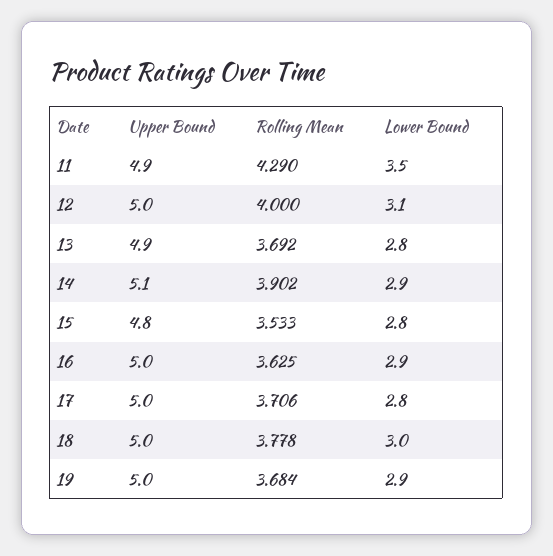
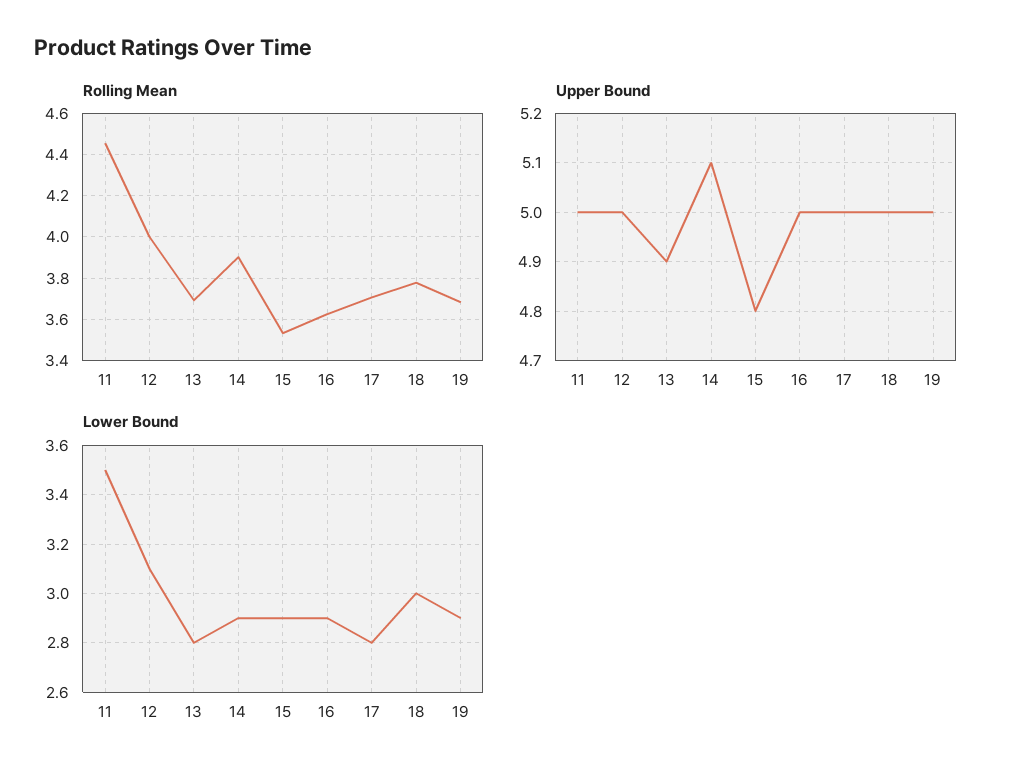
Upper Bound, 11: 4.9 -> 5
Rolling Mean, 11: 4.29 -> 4.45
Lower Bound, 15: 2.8 -> 2.9

